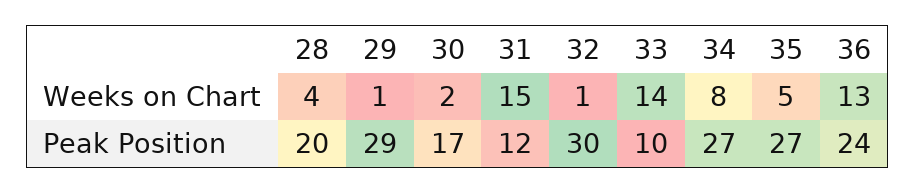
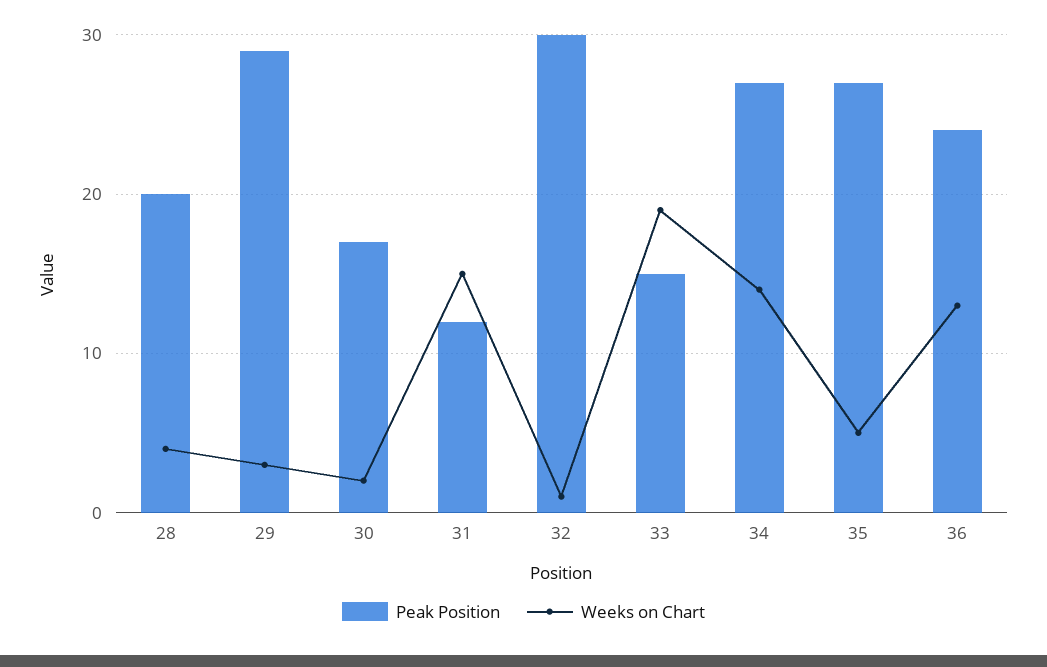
Weeks on Chart, 29: 1 -> 3
Weeks on Chart, 33: 14 -> 19
Weeks on Chart, 34: 8 -> 14
Peak Position, 33: 10 -> 15

